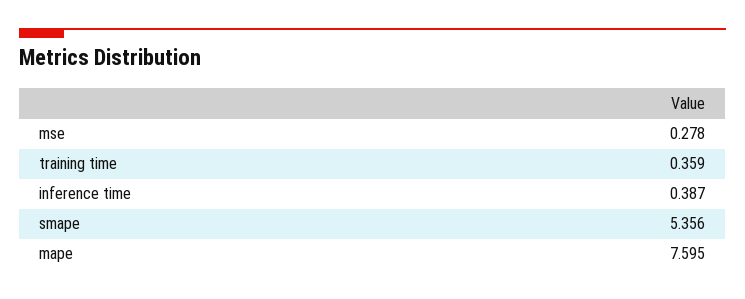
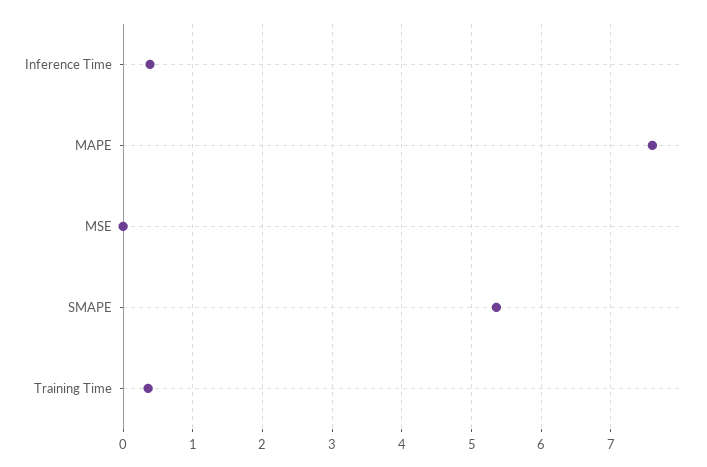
mse: 0.278 -> 0

